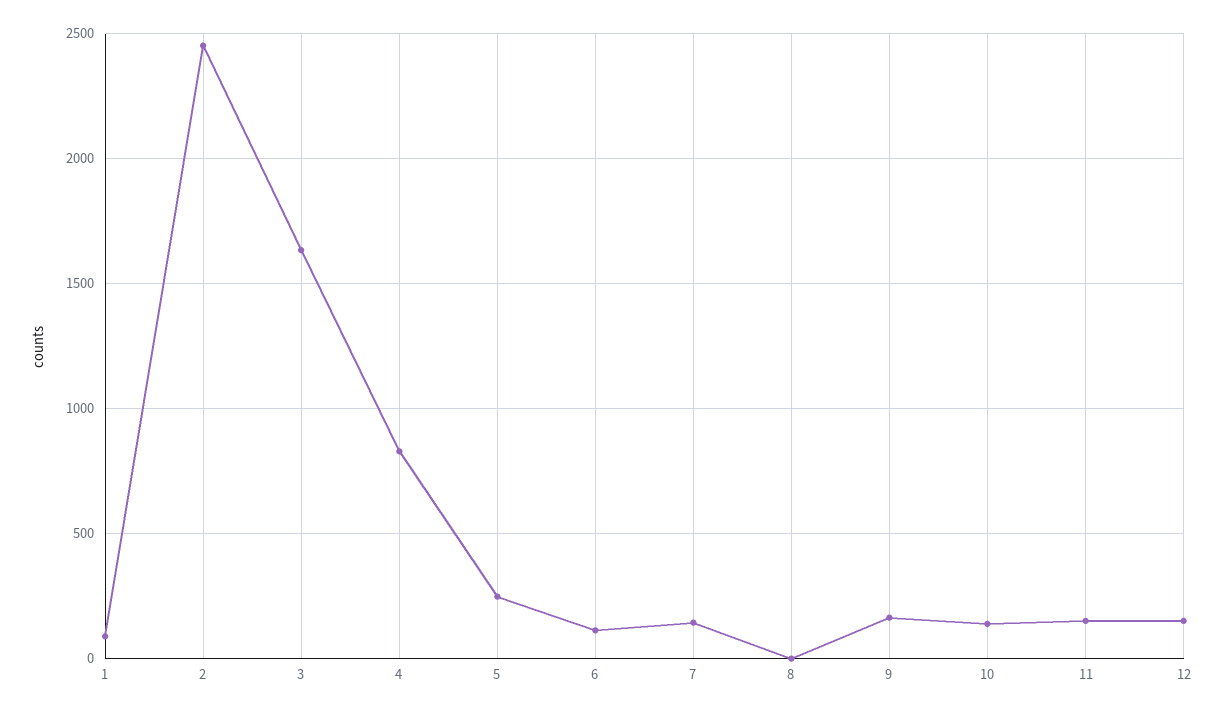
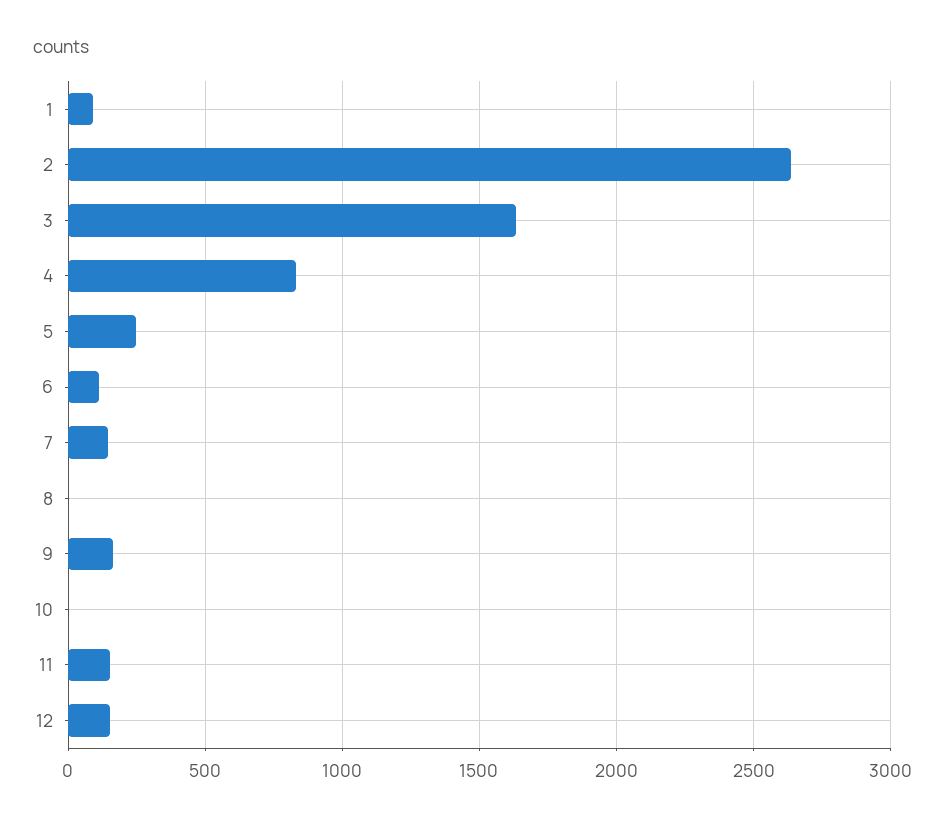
2: 2450 -> 2650
10: 150 -> 0

